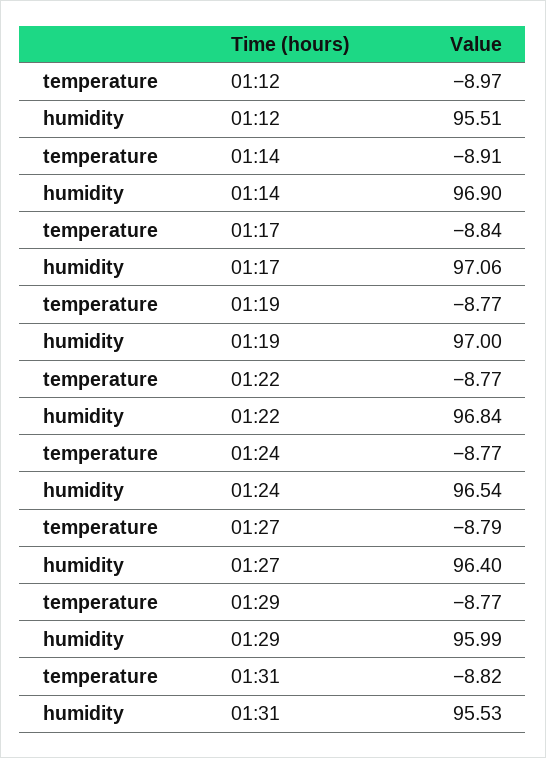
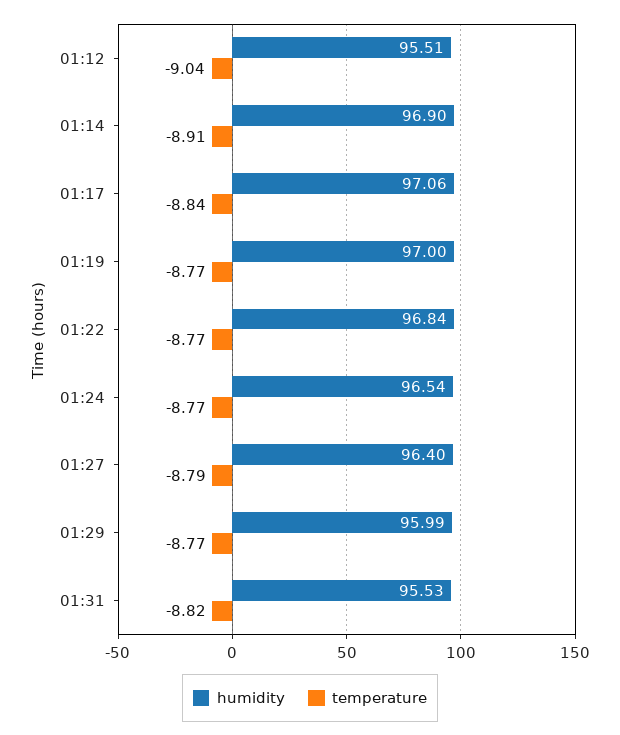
temperature, 01:12: -8.97 -> -9.04

